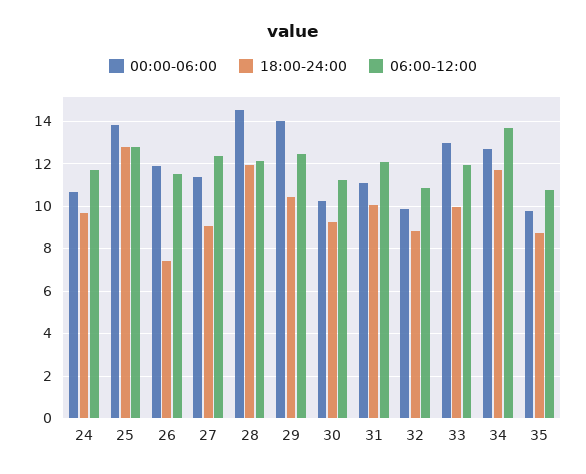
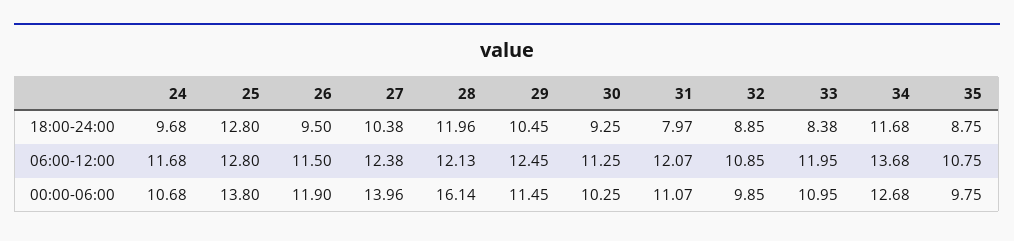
18:00-24:00, 26: 7.5 -> 9.5
00:00-06:00, 27: 11.5 -> 13.96
18:00-24:00, 27: 9 -> 10.38
00:00-06:00, 28: 14.5 -> 16.14
00:00-06:00, 29: 14 -> 11.45
18:00-24:00, 31: 10 -> 7.97
00:00-06:00, 33: 13 -> 10.95
18:00-24:00, 33: 10 -> 8.38

